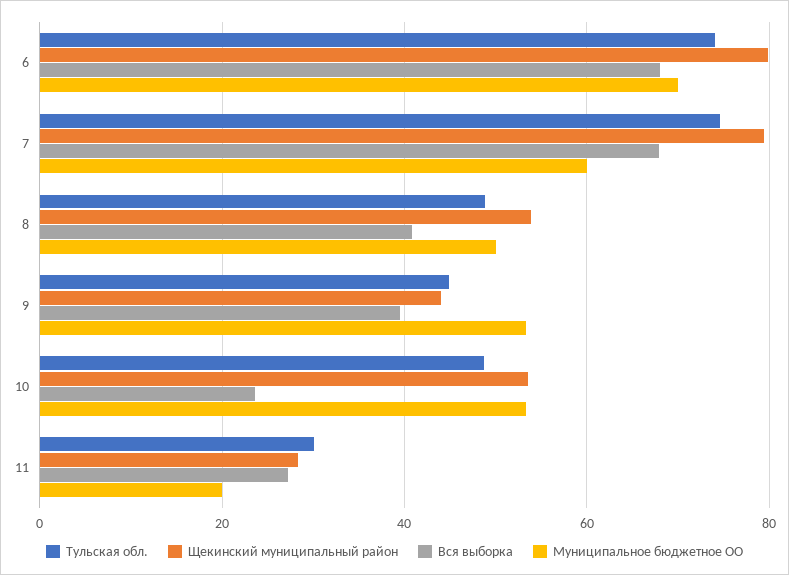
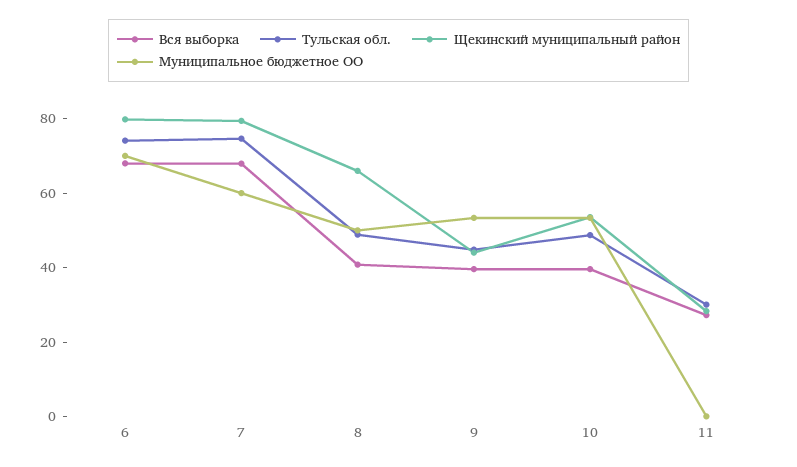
Щекинский муниципальный район, 8: 54 -> 65
Вся выборка, 10: 24 -> 40
Муниципальное бюджетное ОО, 11: 20 -> 0

